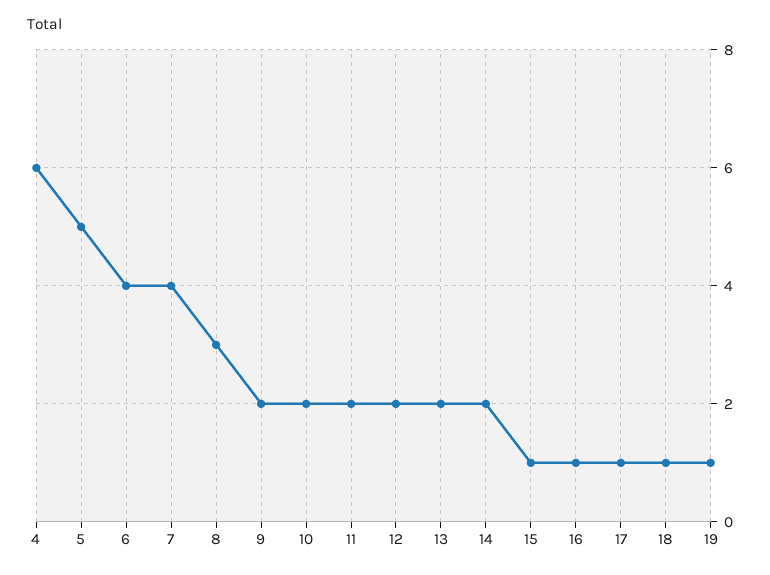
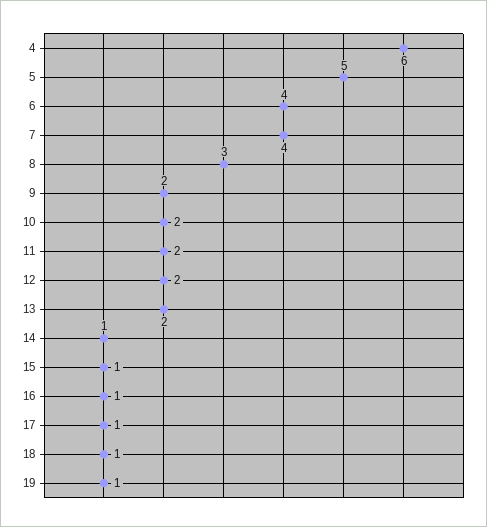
14: 2 -> 1

